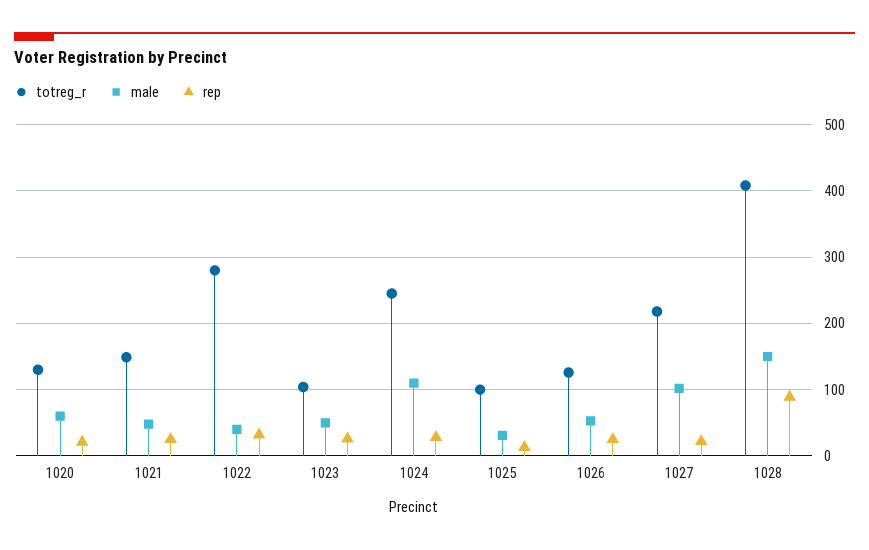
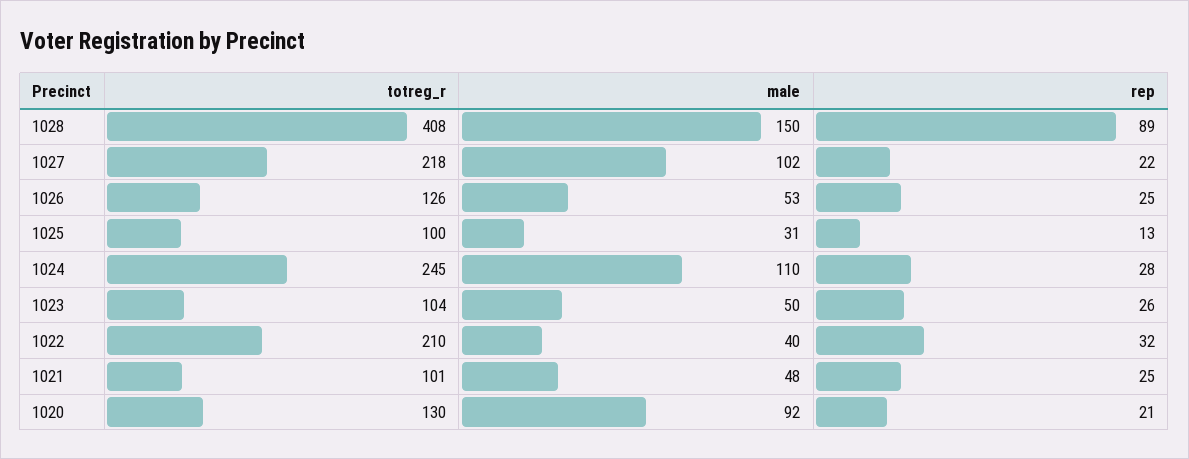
male, 1020: 60 -> 92
totreg_r, 1021: 150 -> 101
totreg_r, 1022: 280 -> 210

